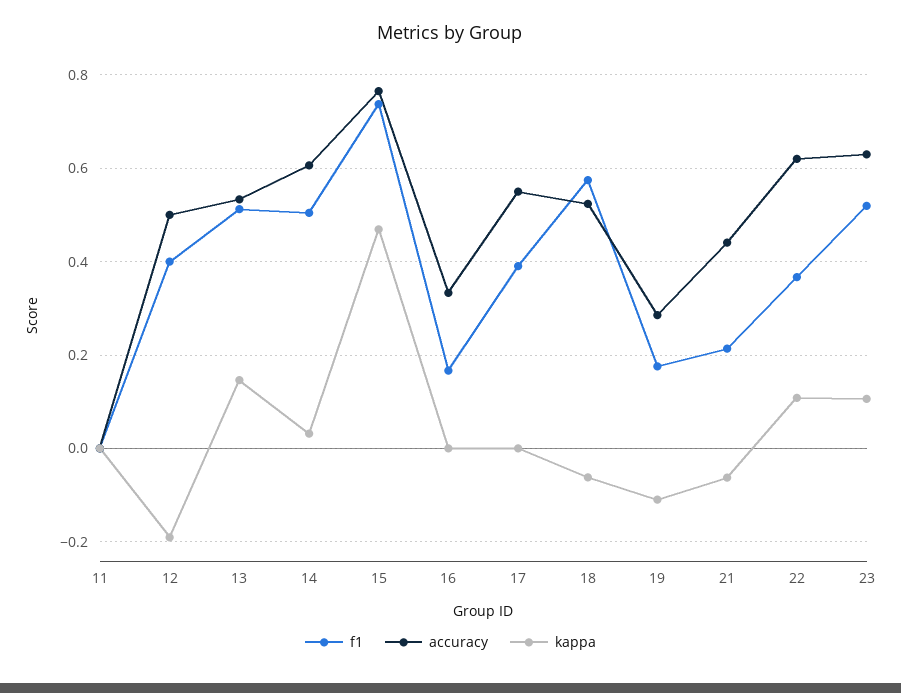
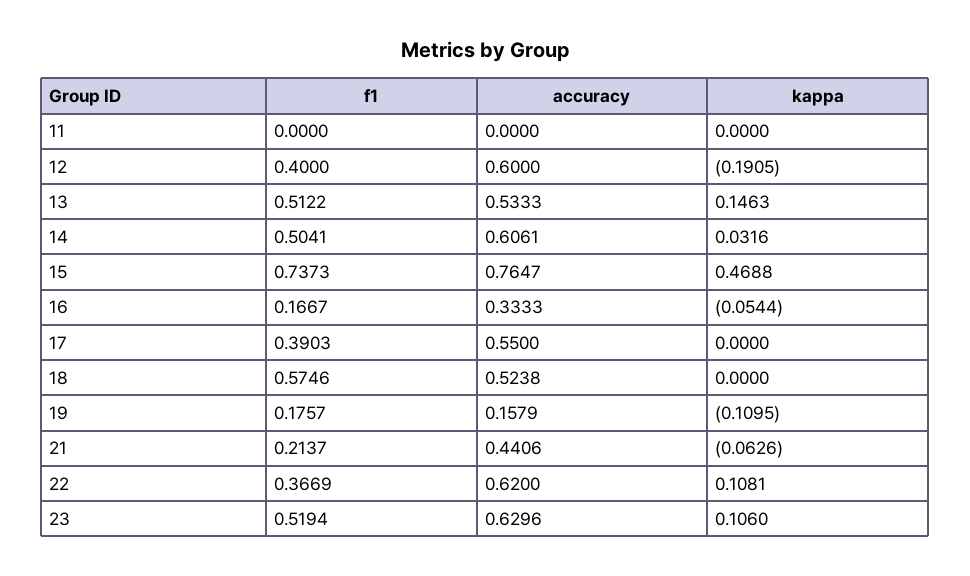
accuracy, 12: 0.5 -> 0.6
kappa, 16: 0 -> -0.0544
kappa, 18: -0.06 -> 0
accuracy, 19: 0.28 -> 0.1579

